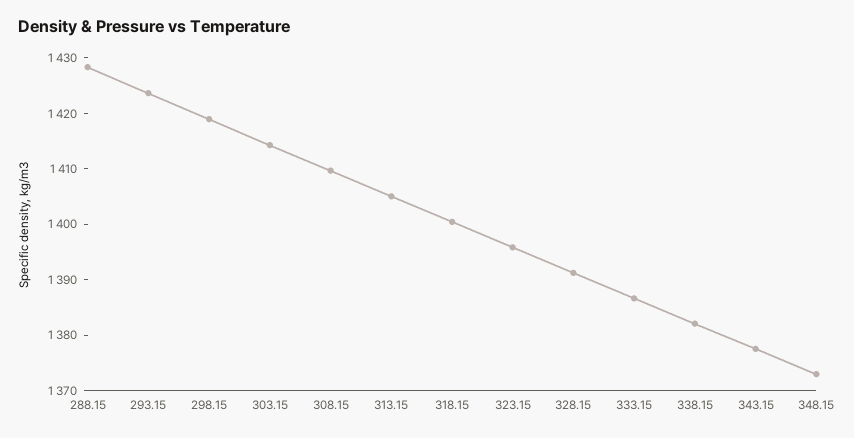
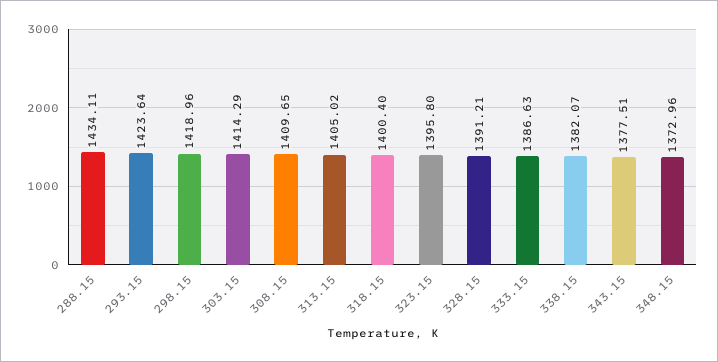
288.15: 1428 -> 1434.11

